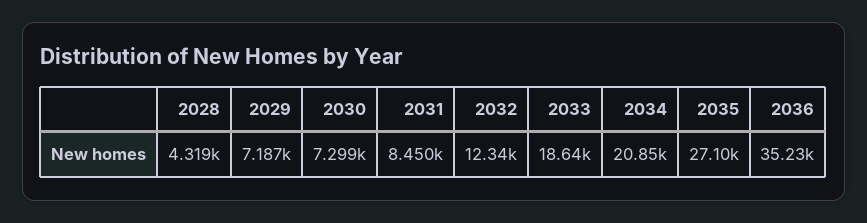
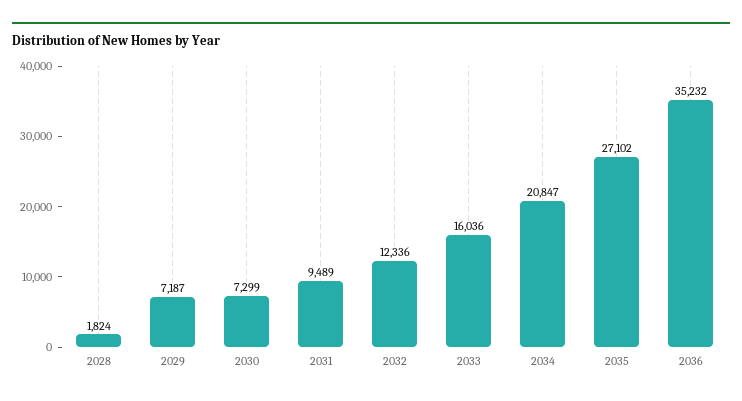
2028: 4319 -> 1824
2031: 8450 -> 9489
2033: 18640 -> 16036

